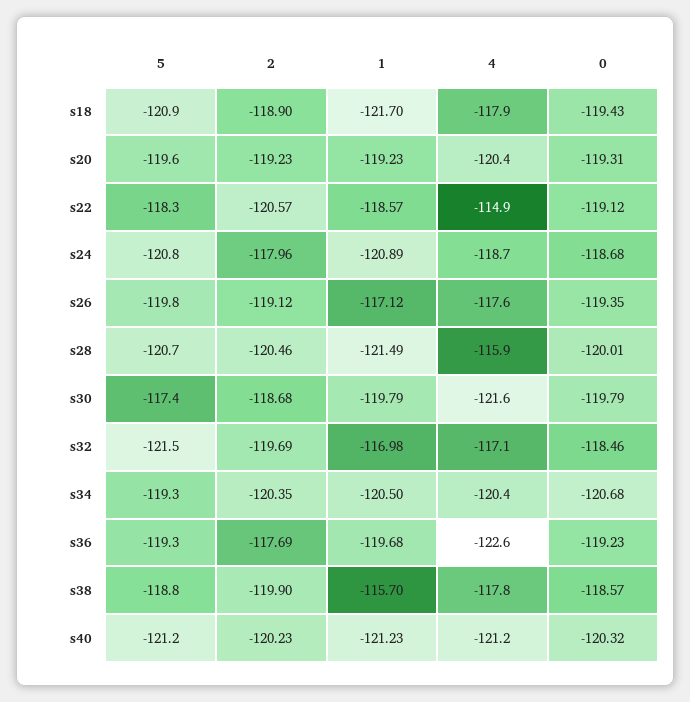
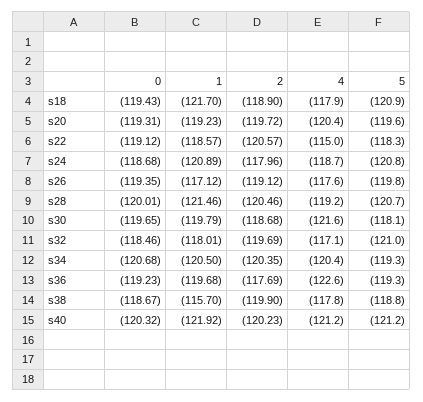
2, s20: -119.23 -> -119.72
4, s22: -114.9 -> -115
1, s28: -121.49 -> -121.46
4, s28: -115.9 -> -119.2
5, s30: -117.4 -> -118.1
0, s30: -119.79 -> -119.65
5, s32: -121.5 -> -121
1, s32: -116.98 -> -118.01
0, s38: -118.57 -> -118.67
1, s40: -121.23 -> -121.92

